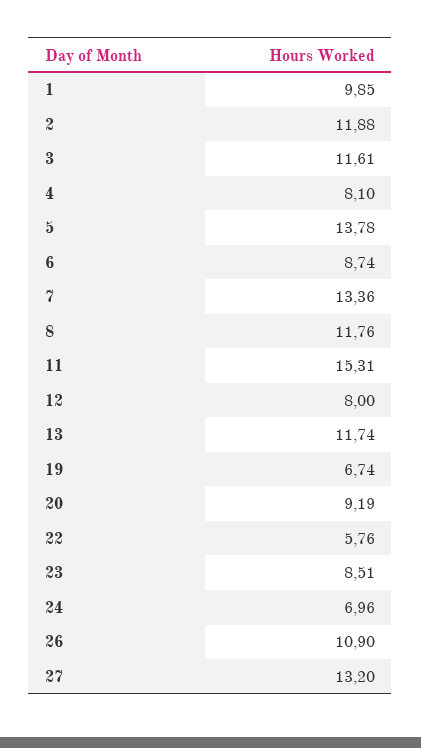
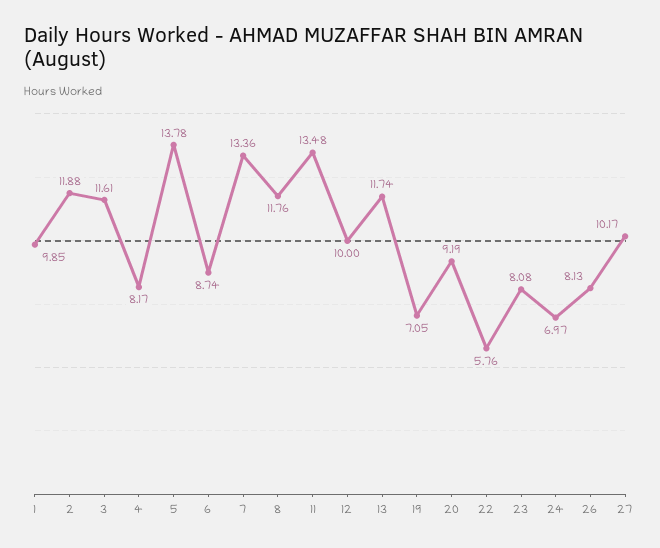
4: 8.1 -> 8.17
11: 15.31 -> 13.48
12: 8 -> 10
19: 6.74 -> 7.05
23: 8.51 -> 8.08
24: 6.96 -> 6.97
26: 10.9 -> 8.13
27: 13.2 -> 10.17

